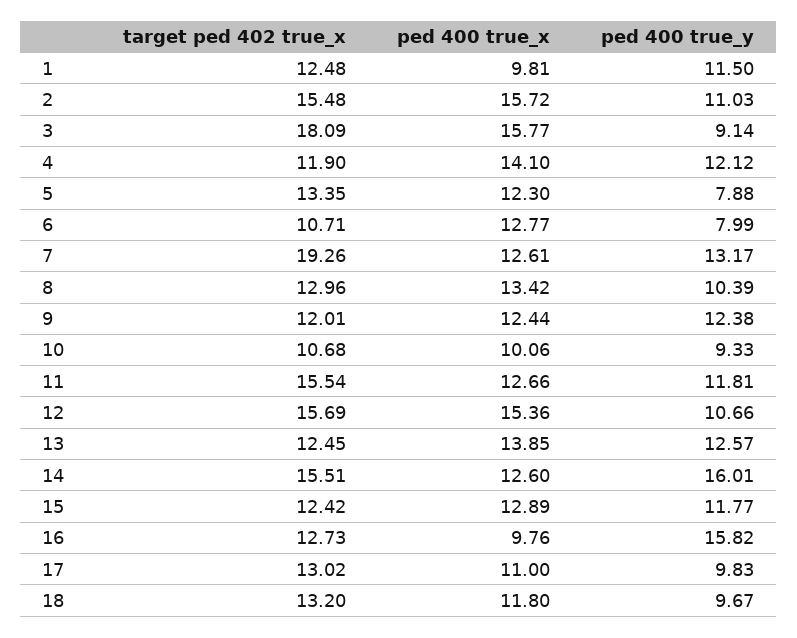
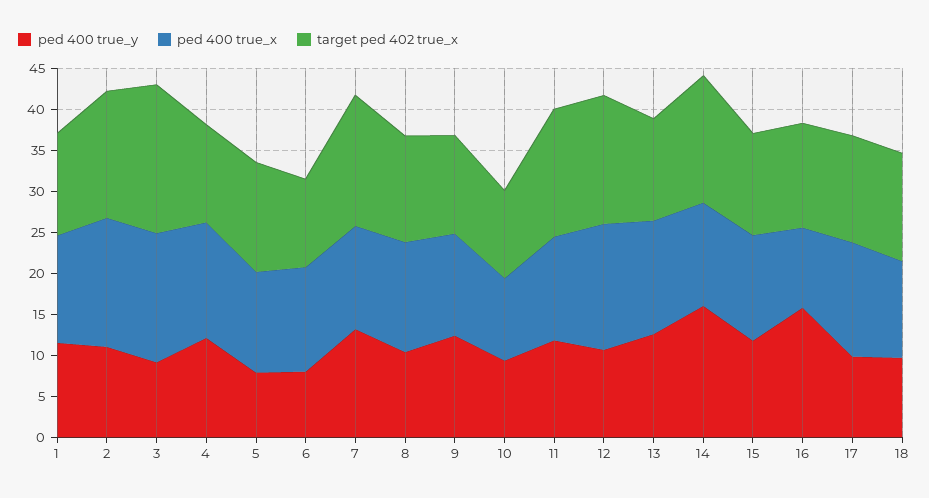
ped 400 true_x, 1: 9.81 -> 13
target ped 402 true_x, 7: 19.26 -> 16
ped 400 true_x, 17: 11 -> 14

